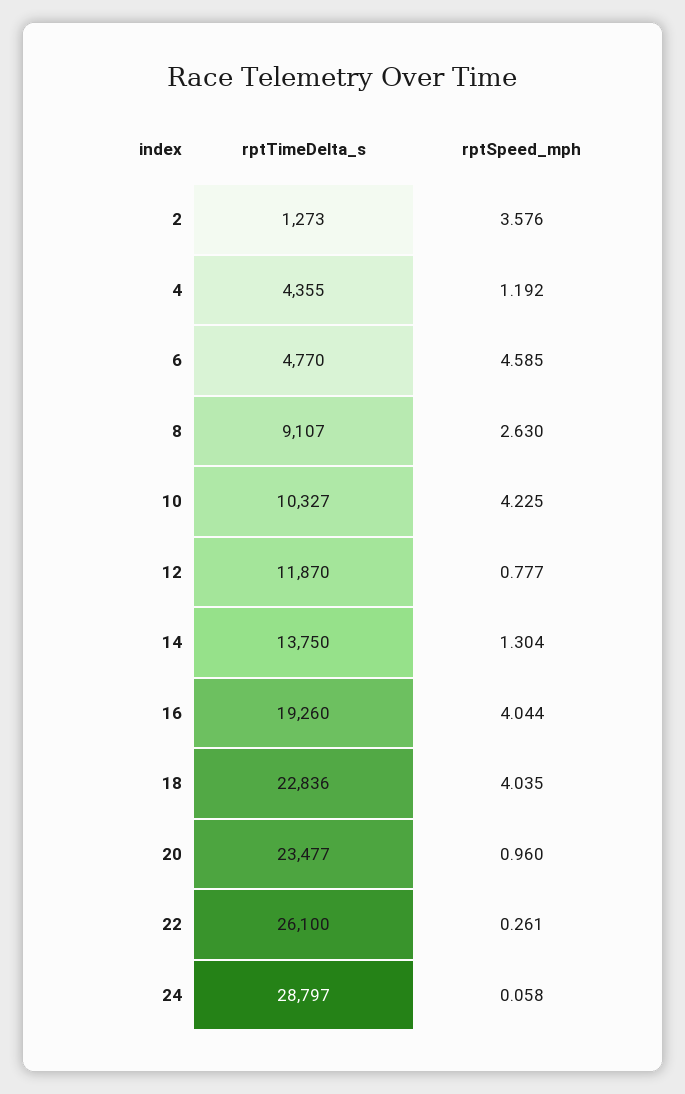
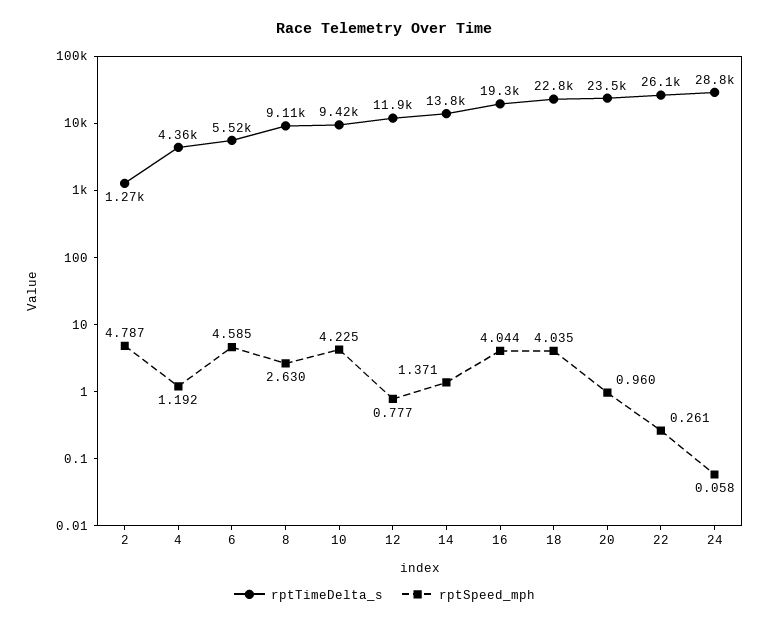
rptSpeed_mph, 2: 3.576 -> 4.787
rptTimeDelta_s, 6: 4770 -> 5520
rptTimeDelta_s, 10: 10327 -> 9420
rptSpeed_mph, 14: 1.304 -> 1.371

